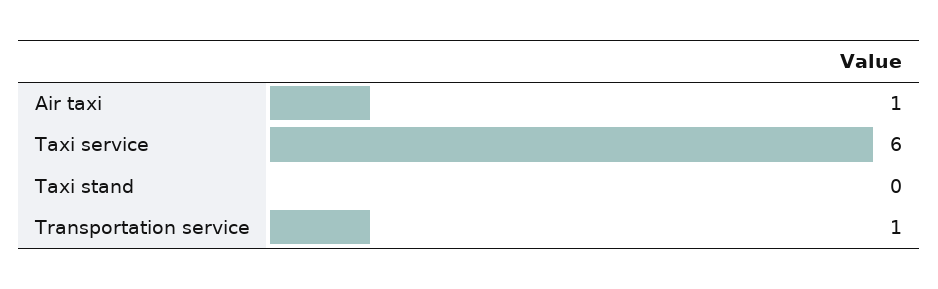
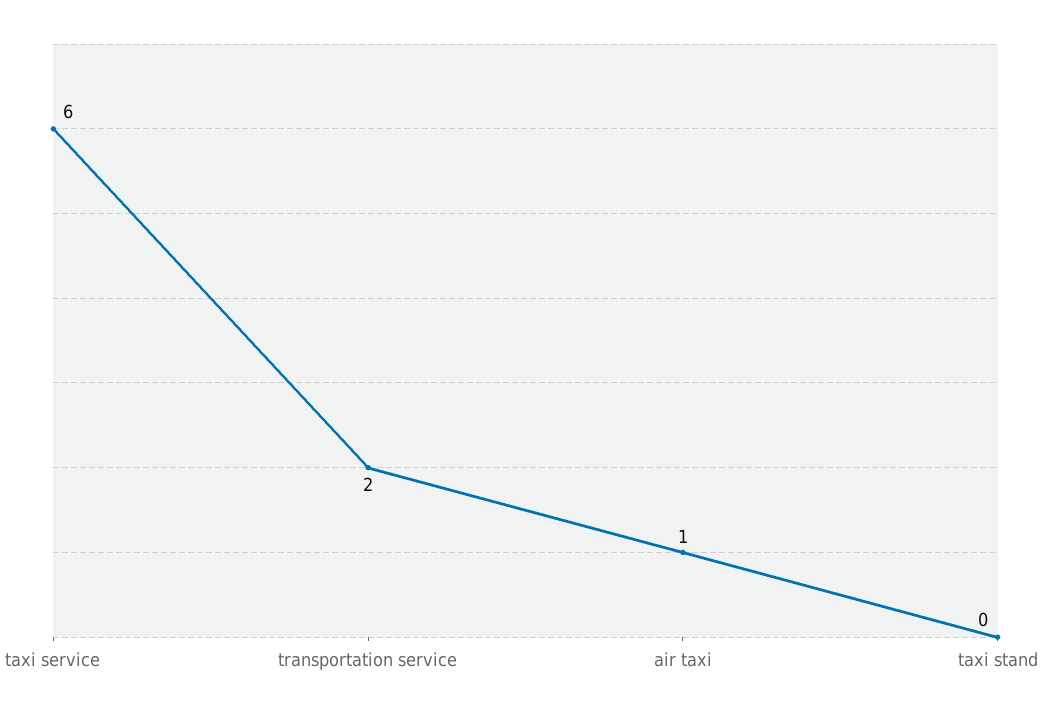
Transportation service: 1 -> 2

